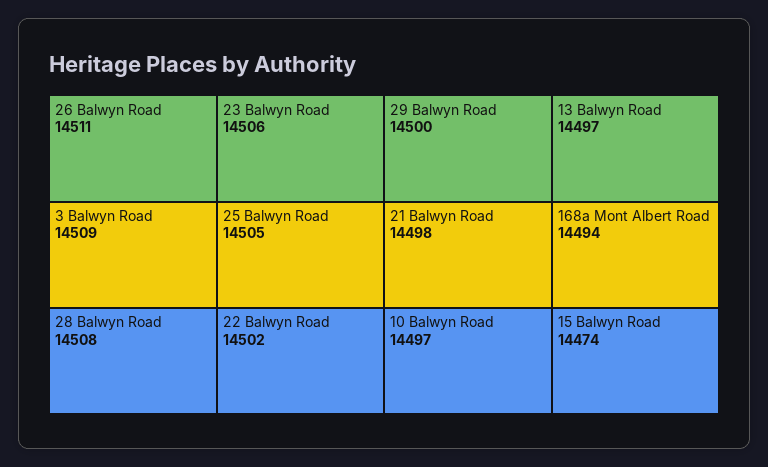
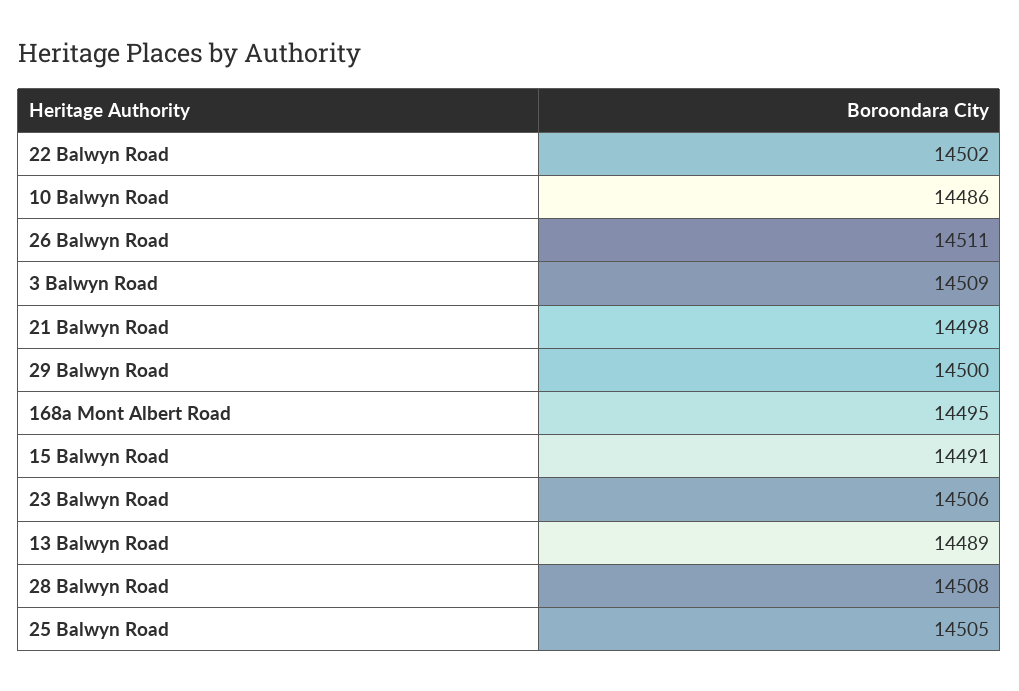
10 Balwyn Road: 14497 -> 14486
13 Balwyn Road: 14497 -> 14489
168a Mont Albert Road: 14494 -> 14495
15 Balwyn Road: 14474 -> 14491

